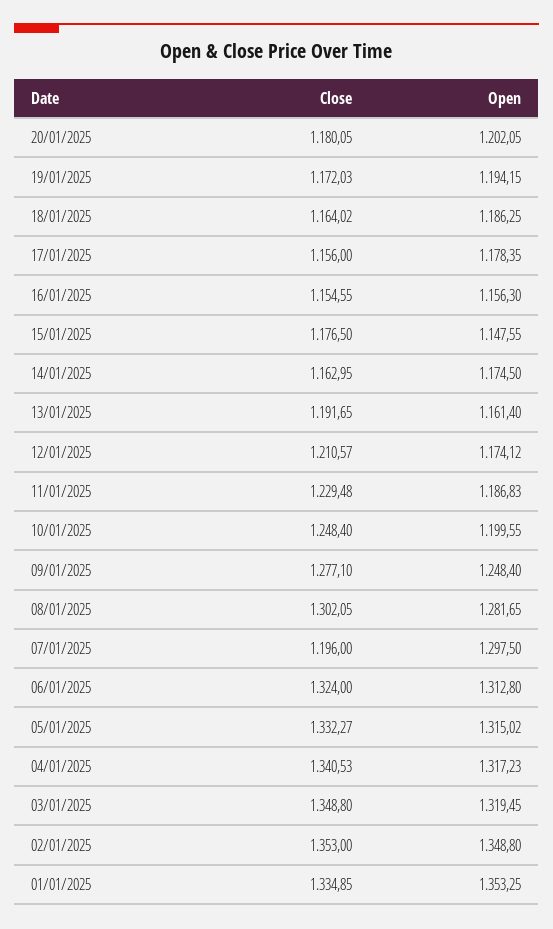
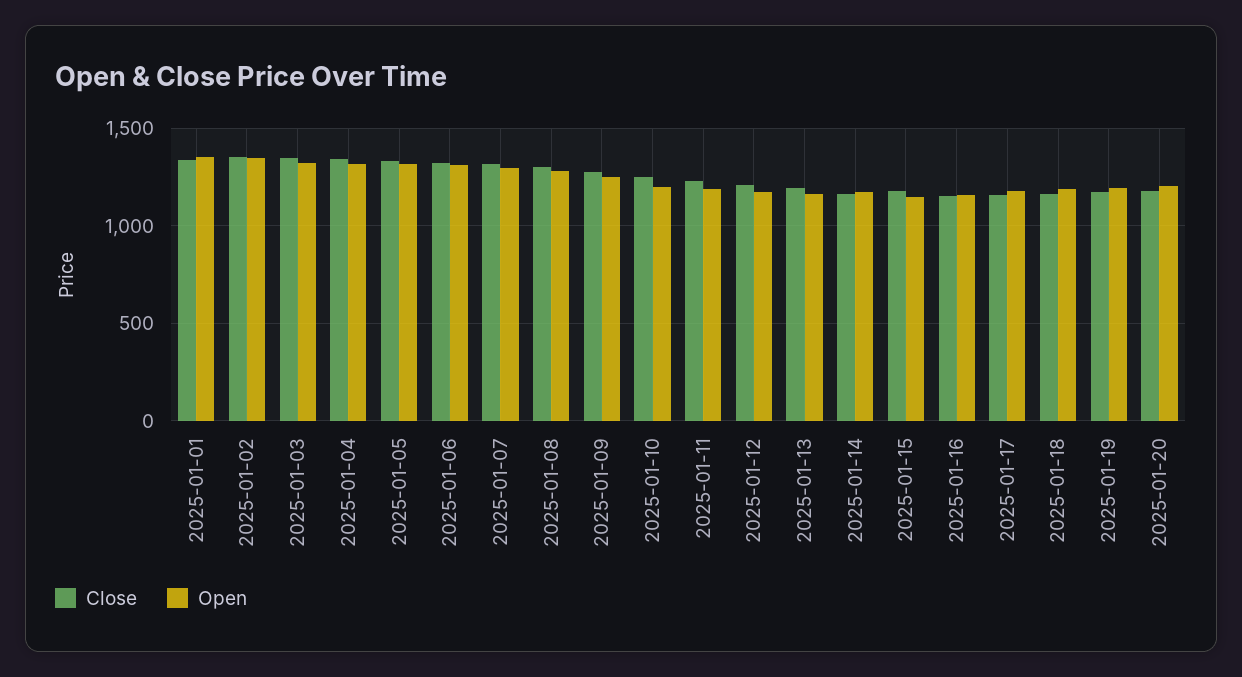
Close, 07/01/2025: 1196 -> 1300

